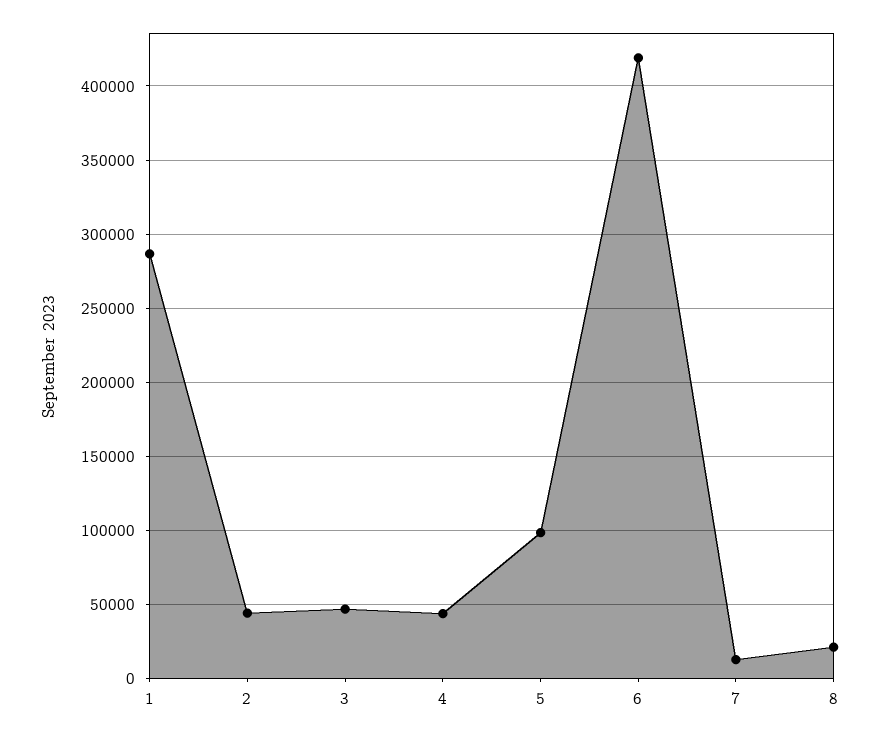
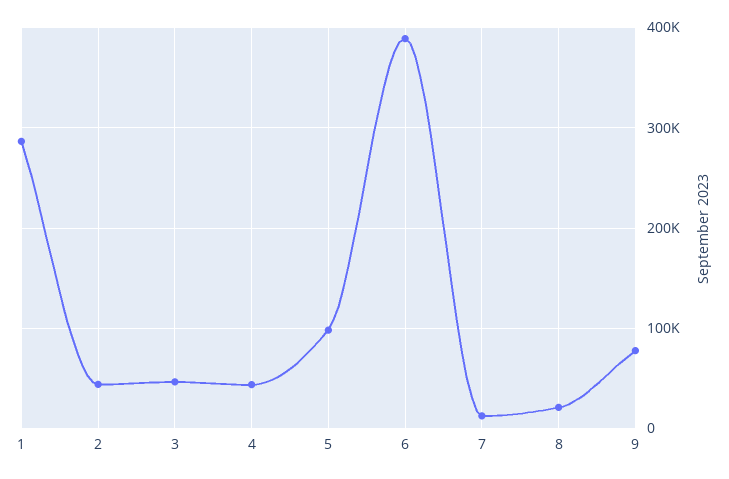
6: 420000 -> 390000
9: none -> 80000

